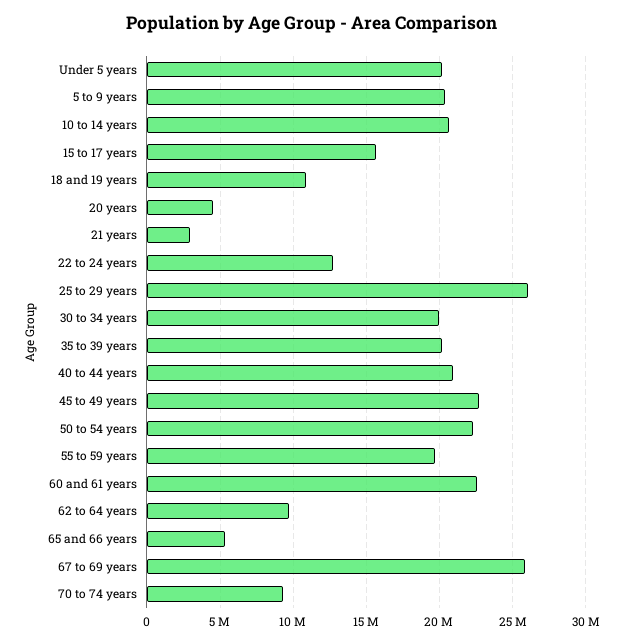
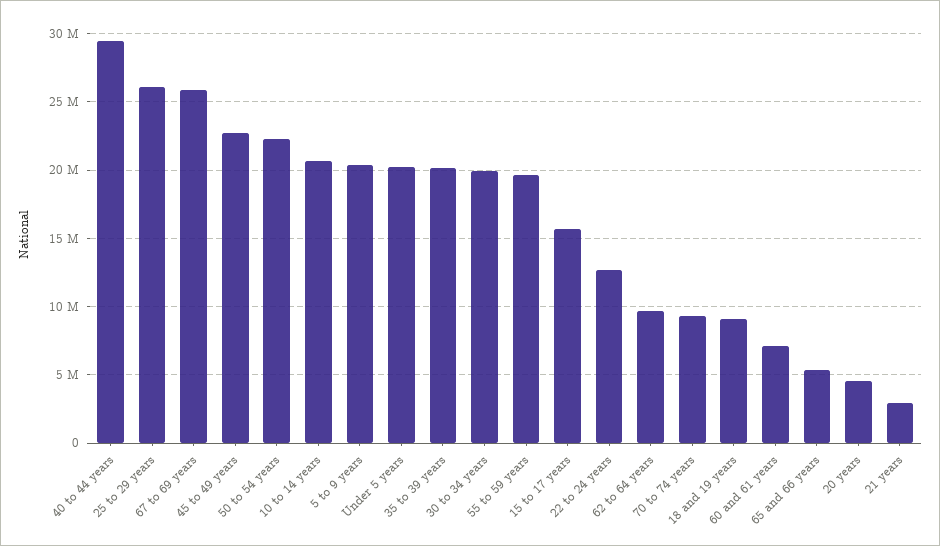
18 and 19 years: 11000000 -> 9000000
40 to 44 years: 21000000 -> 29500000
60 and 61 years: 22500000 -> 7000000

